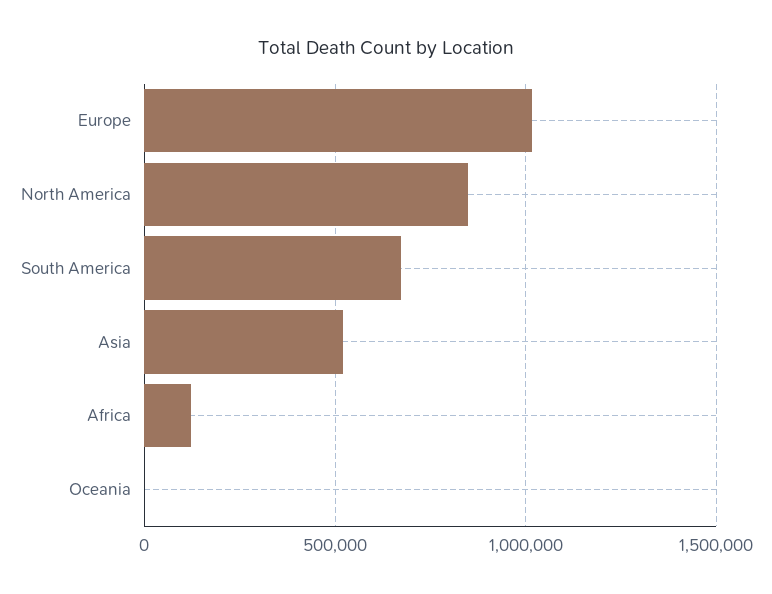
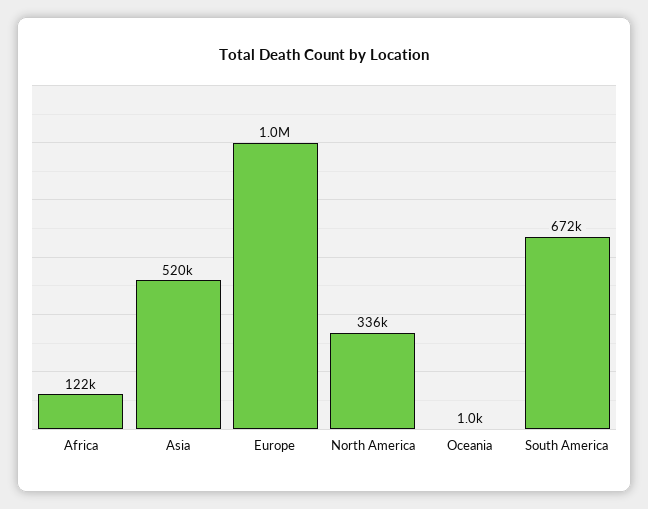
North America: 850000 -> 336000

